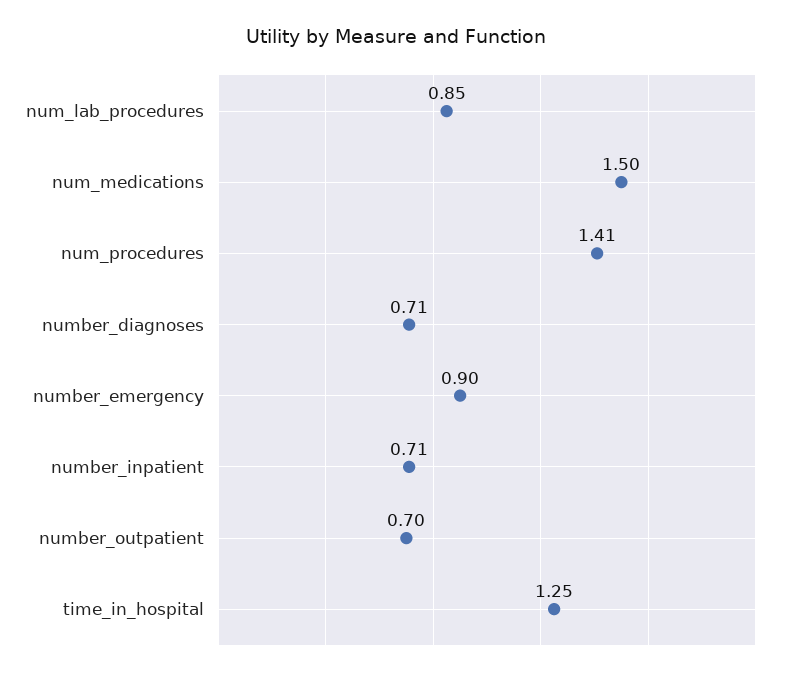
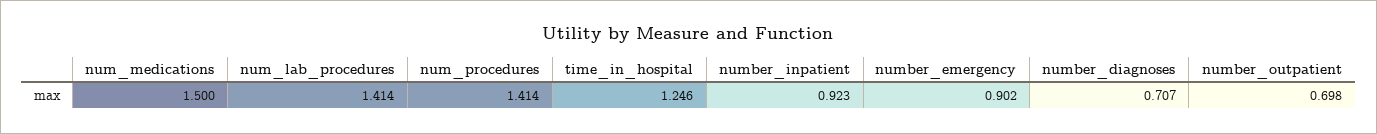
num_lab_procedures: 0.85 -> 1.414
number_inpatient: 0.71 -> 0.923

